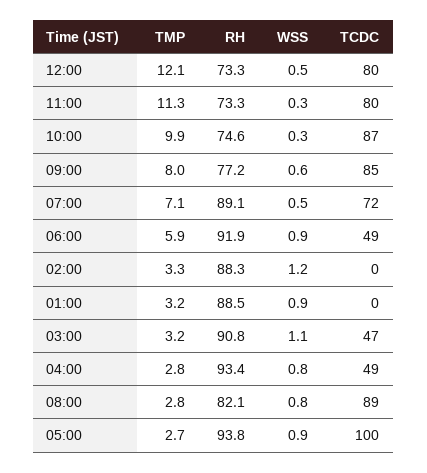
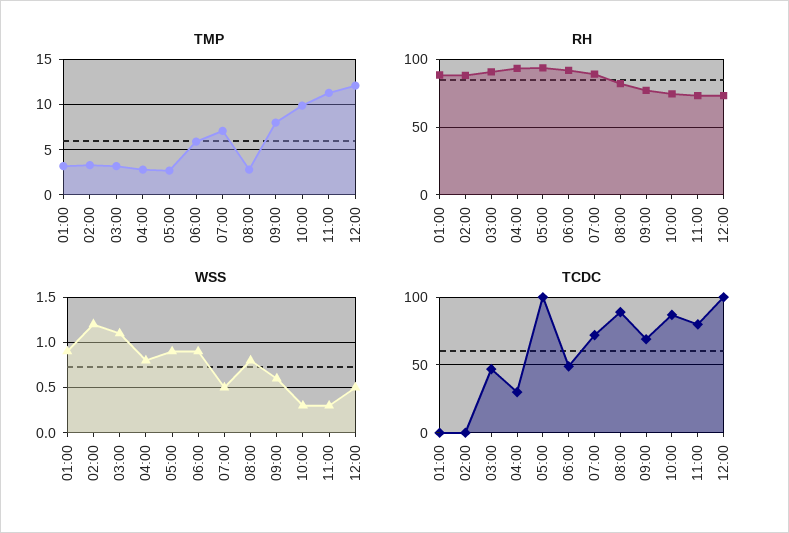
TCDC, 12:00: 80 -> 100
TCDC, 09:00: 85 -> 70
TCDC, 04:00: 49 -> 30

